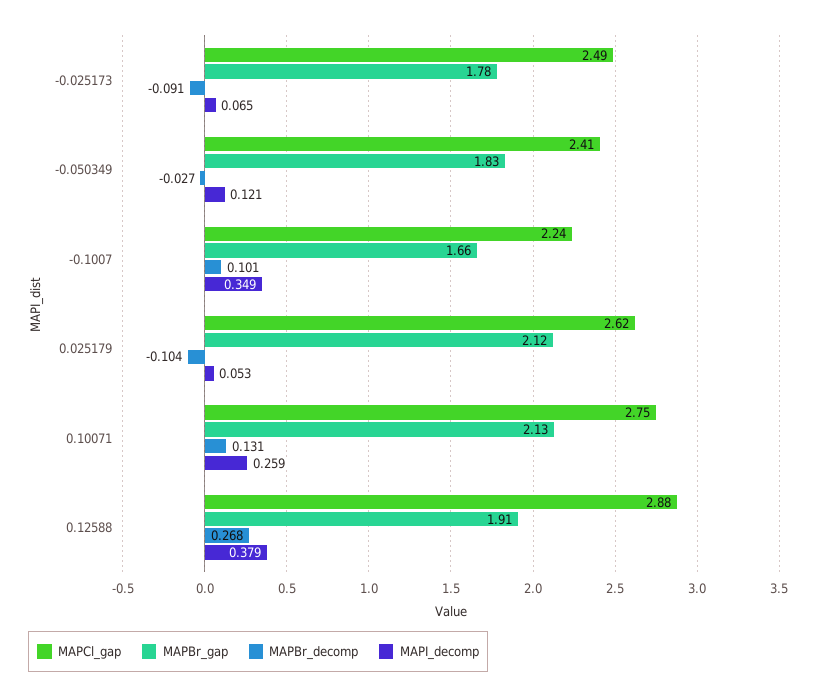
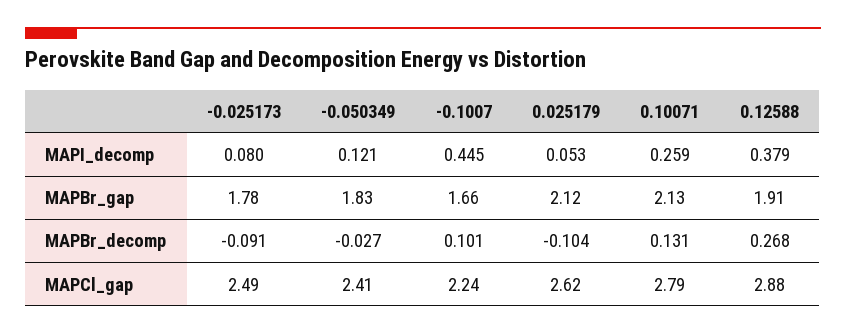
MAPI_decomp, -0.025173: 0.065 -> 0.08
MAPI_decomp, -0.1007: 0.349 -> 0.445
MAPCl_gap, 0.10071: 2.75 -> 2.79

